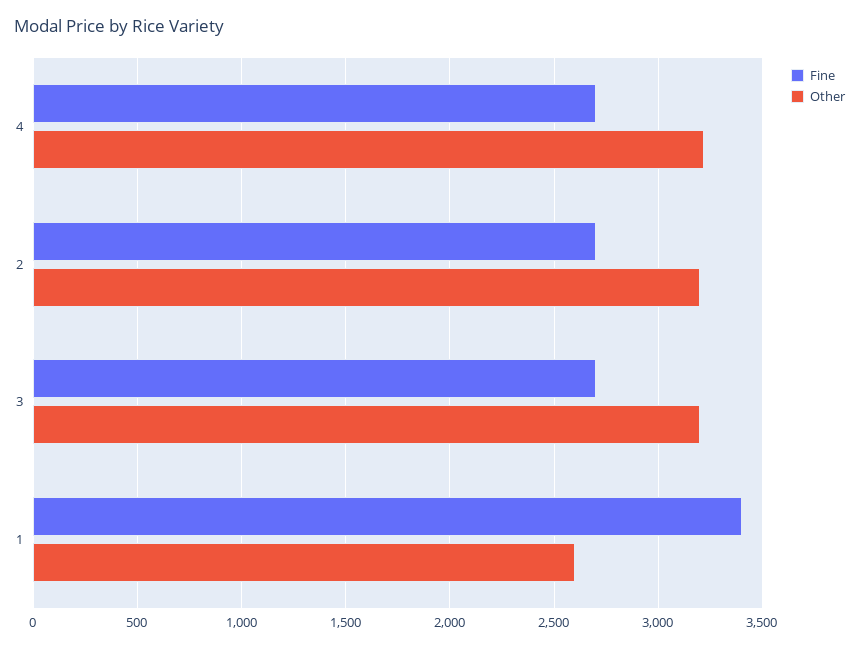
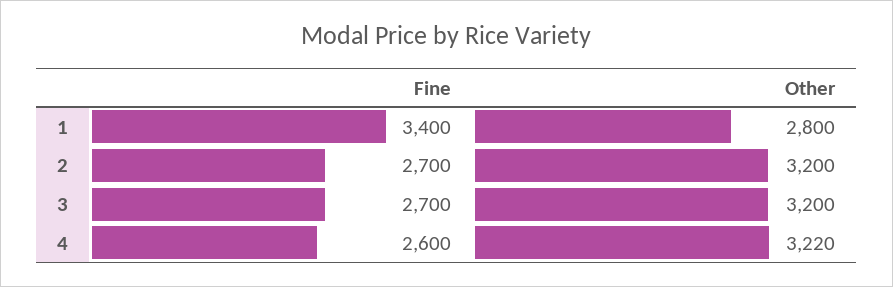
Fine, 4: 2700 -> 2600
Other, 1: 2600 -> 2800

